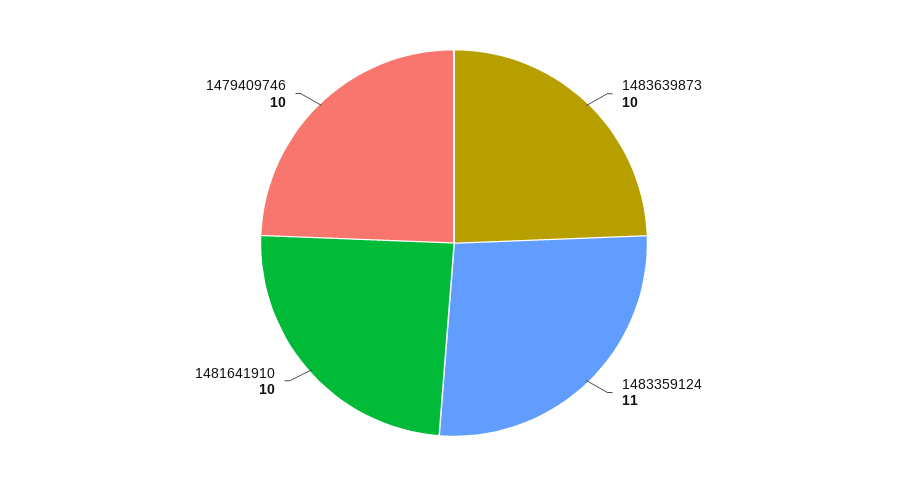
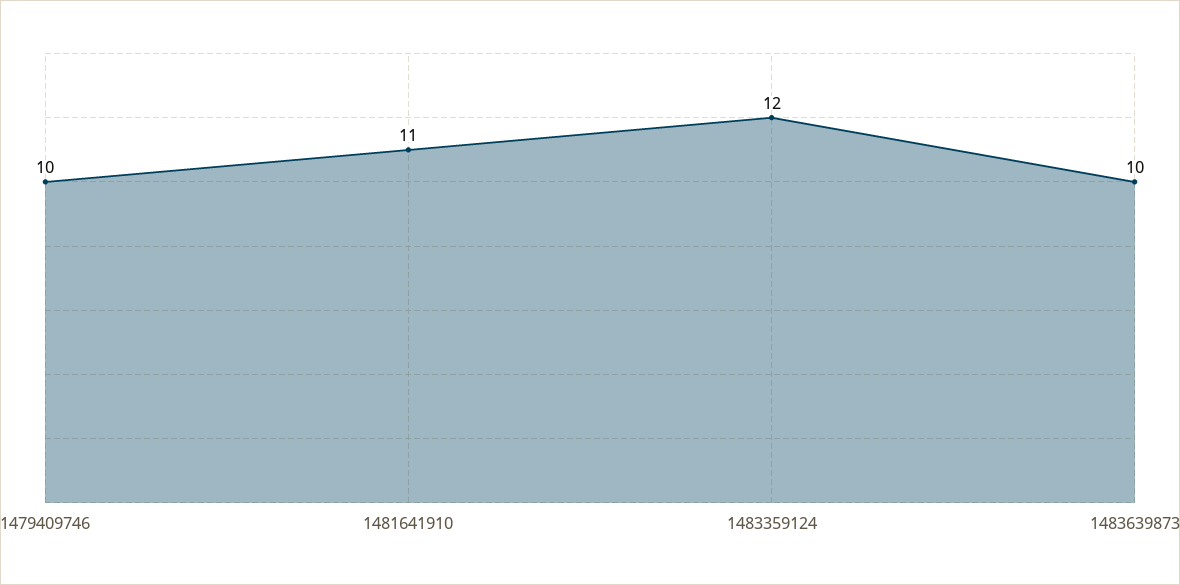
1483359124: 11 -> 12
1481641910: 10 -> 11

